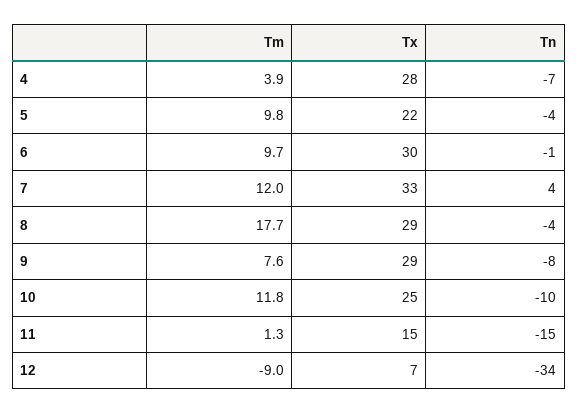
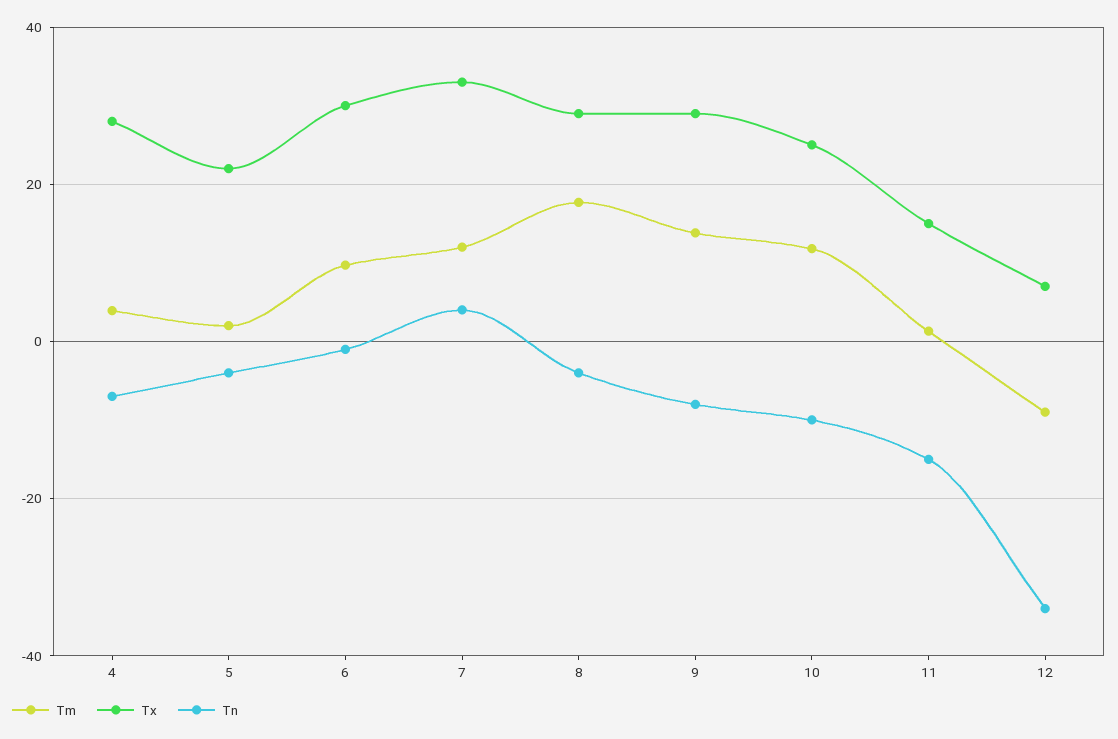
Tm, 5: 9.8 -> 2
Tm, 9: 7.6 -> 14

